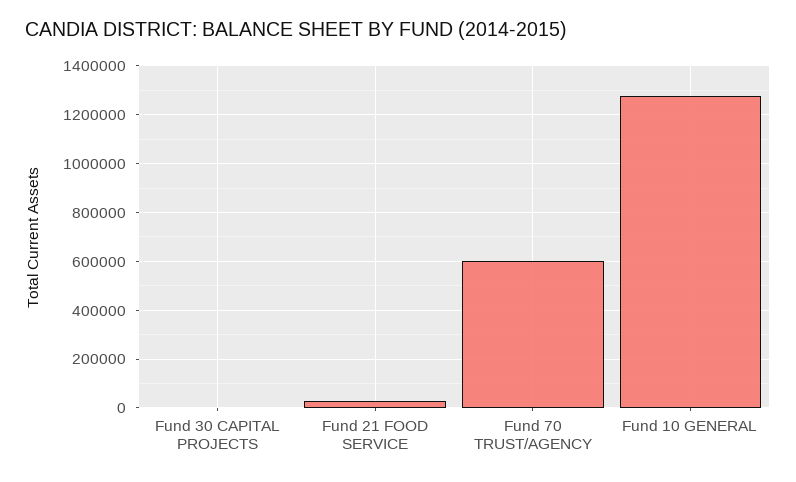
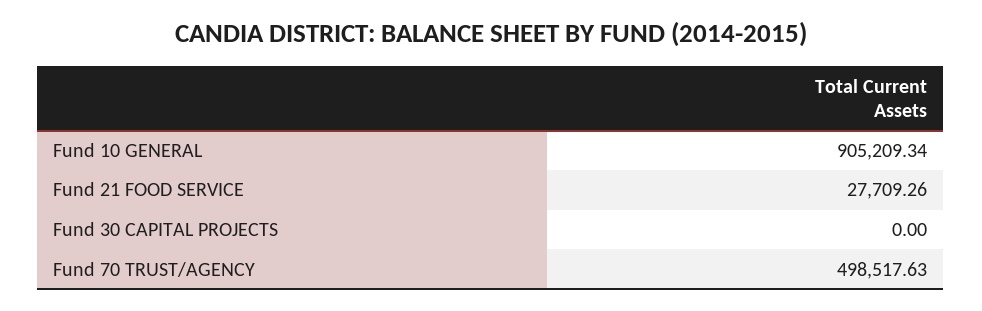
Fund 70 TRUST/AGENCY: 600000 -> 498517.63
Fund 10 GENERAL: 1275000 -> 905209.34

